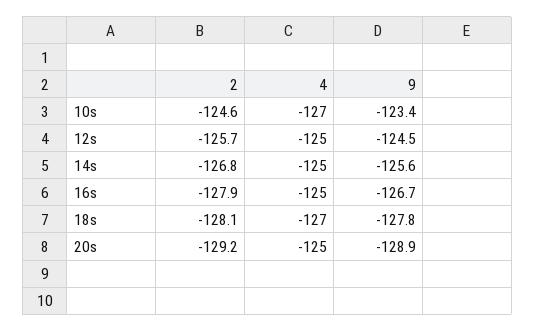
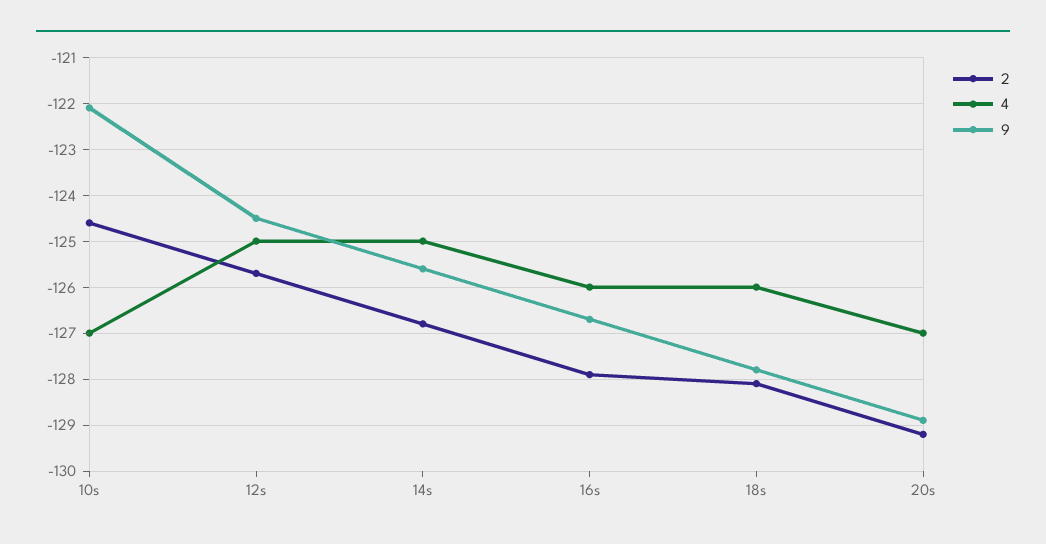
9, 10s: -123.4 -> -122
4, 16s: -125 -> -126
4, 18s: -127 -> -126
4, 20s: -125 -> -127

